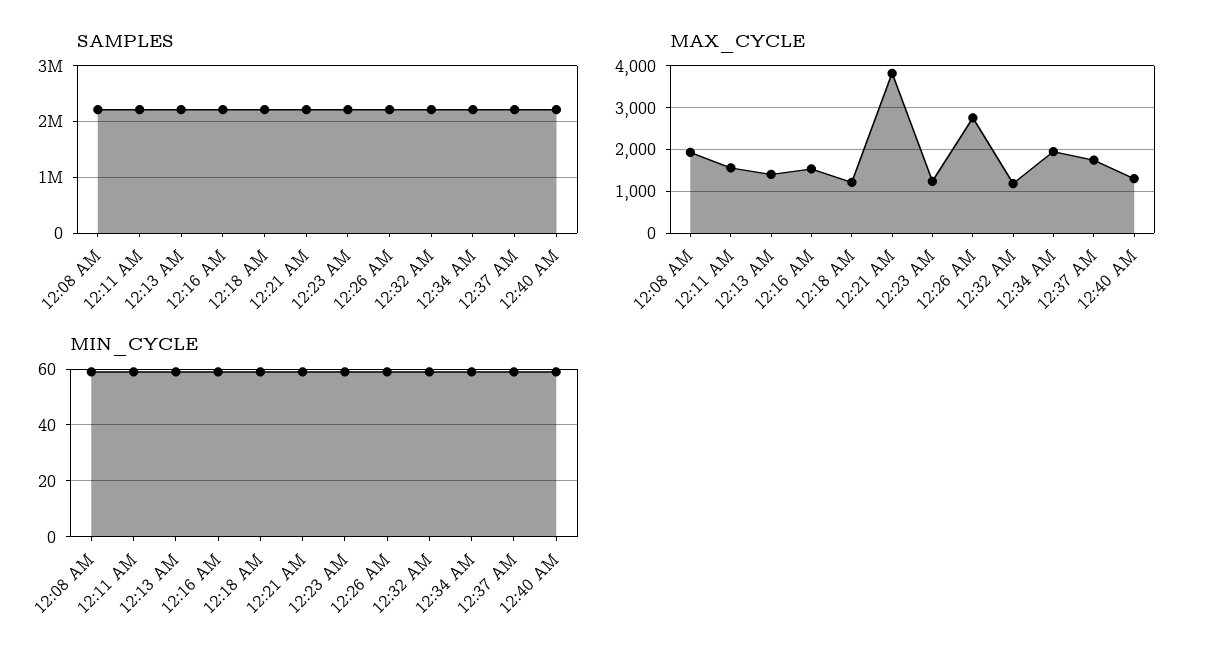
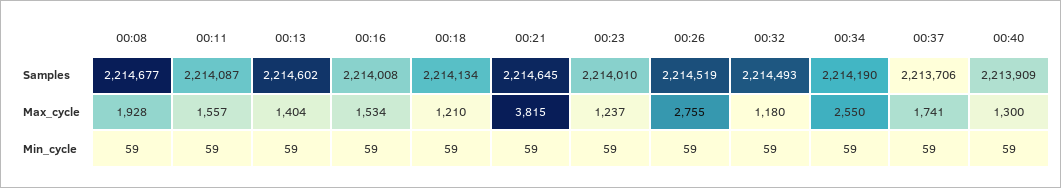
MAX_CYCLE, 12:34 AM: 2000 -> 2550

